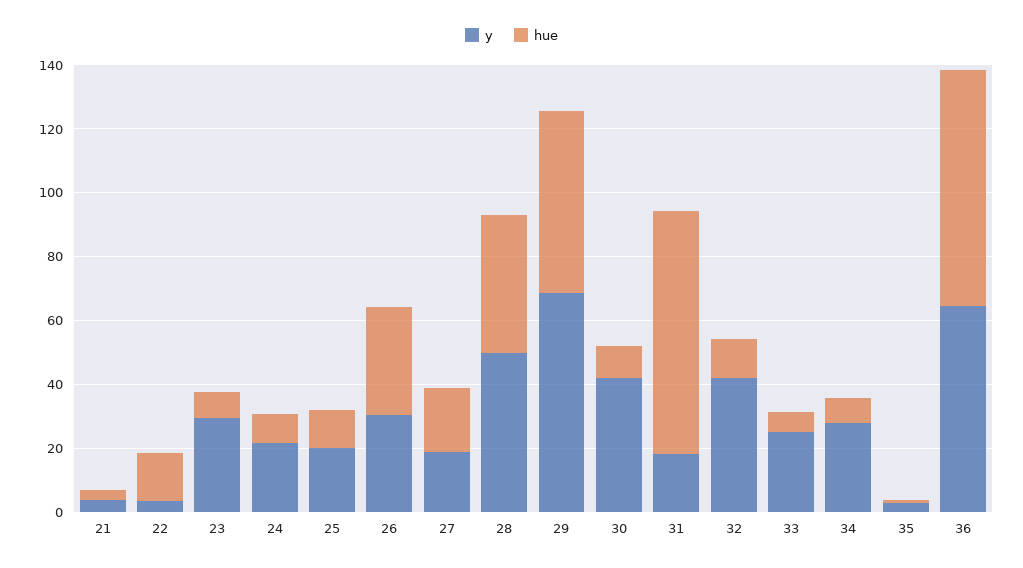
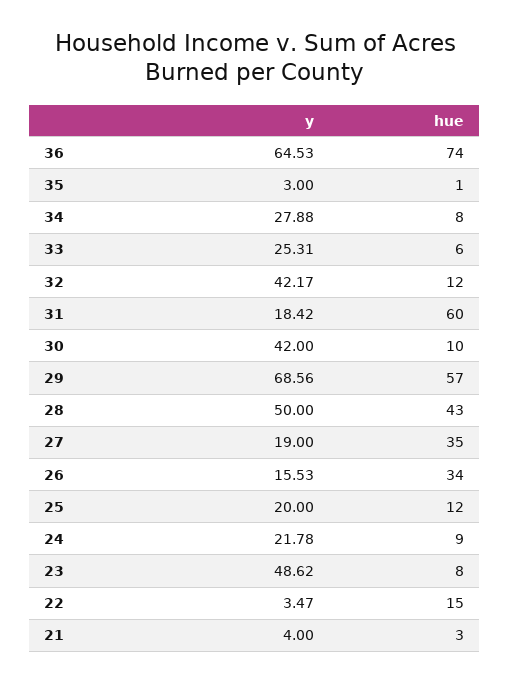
y, 23: 30 -> 48.62
y, 26: 30 -> 15.53
hue, 27: 20 -> 35
hue, 31: 75 -> 60

